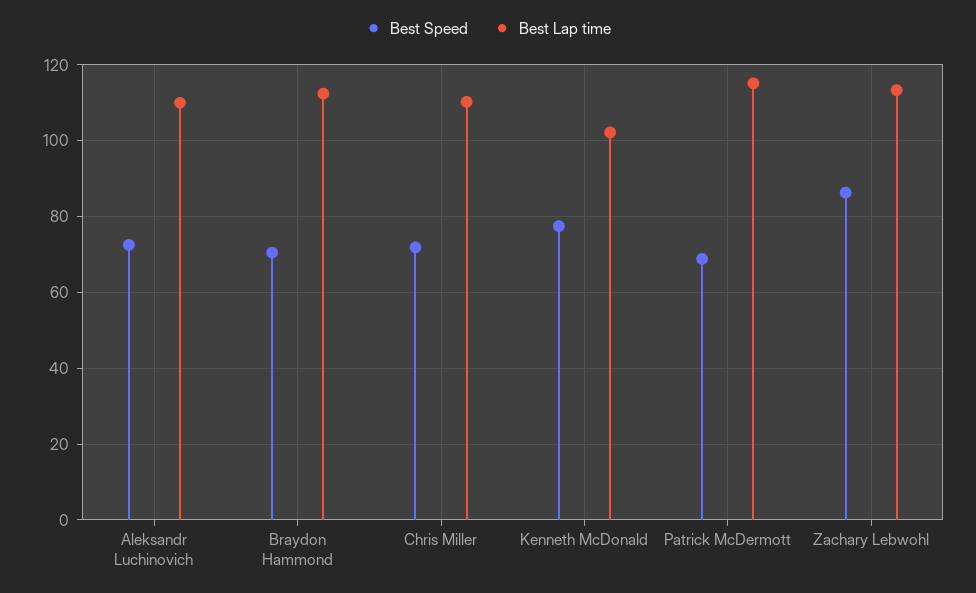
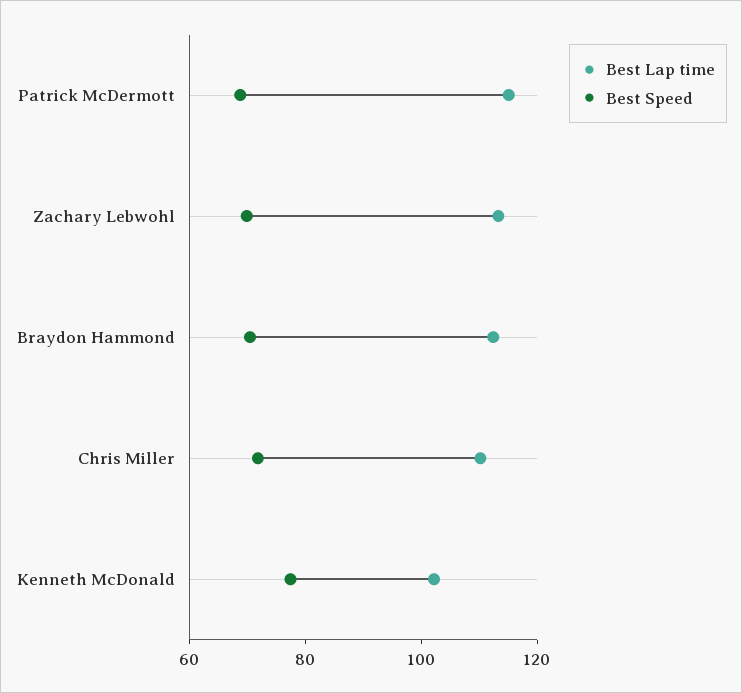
Best Speed, Aleksandr Luchinovich: 72 -> none
Best Lap time, Aleksandr Luchinovich: 110 -> none
Best Speed, Zachary Lebwohl: 86 -> 70

